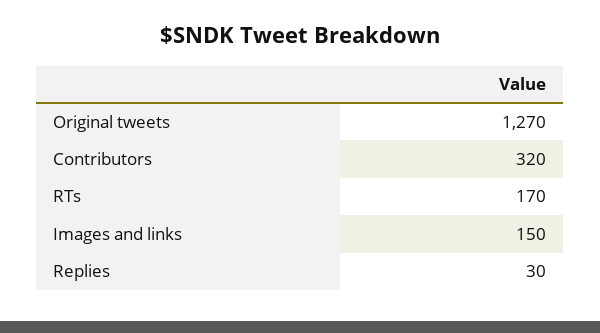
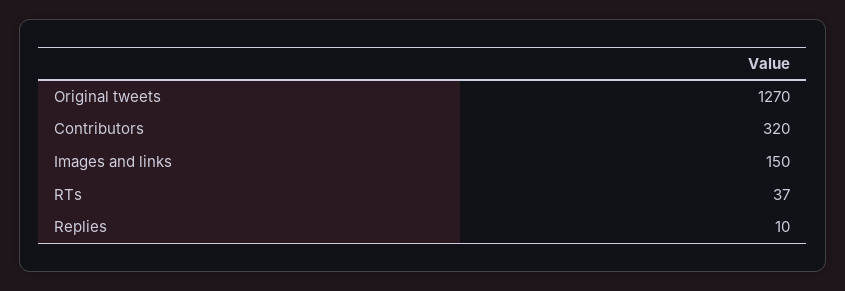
RTs: 170 -> 37
Replies: 30 -> 10

